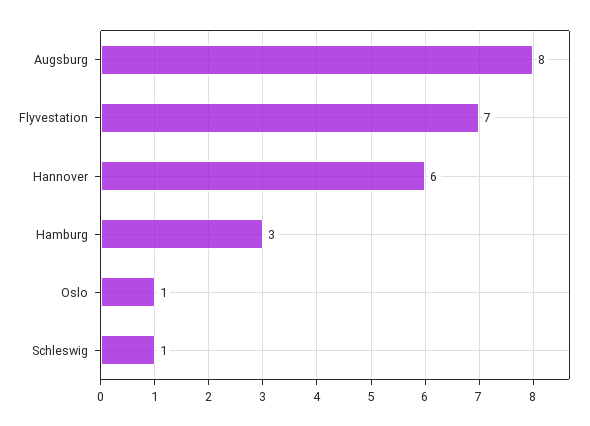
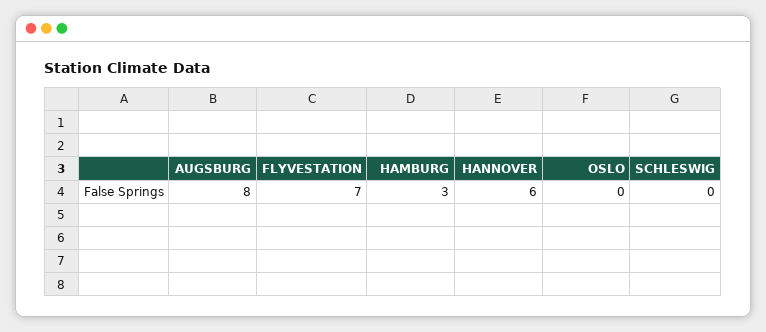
Oslo: 1 -> 0
Schleswig: 1 -> 0

